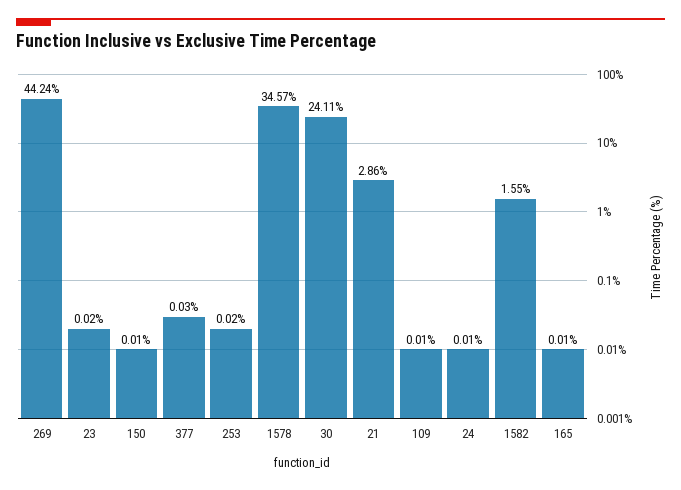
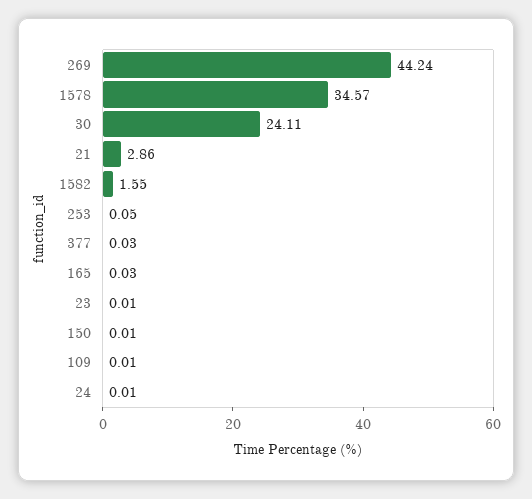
23: 0.02 -> 0.01
253: 0.02 -> 0.05
165: 0.01 -> 0.03

